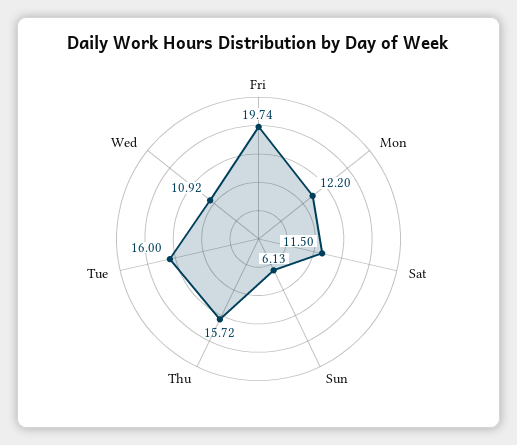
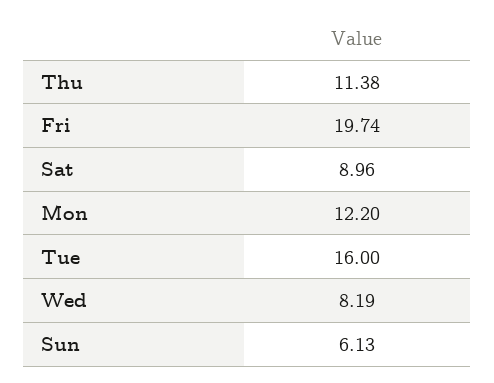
Sat: 11.5 -> 8.96
Thu: 15.72 -> 11.38
Wed: 10.92 -> 8.19

